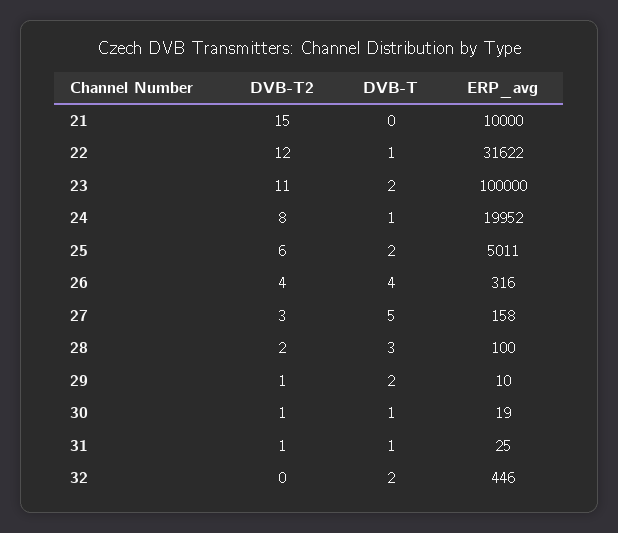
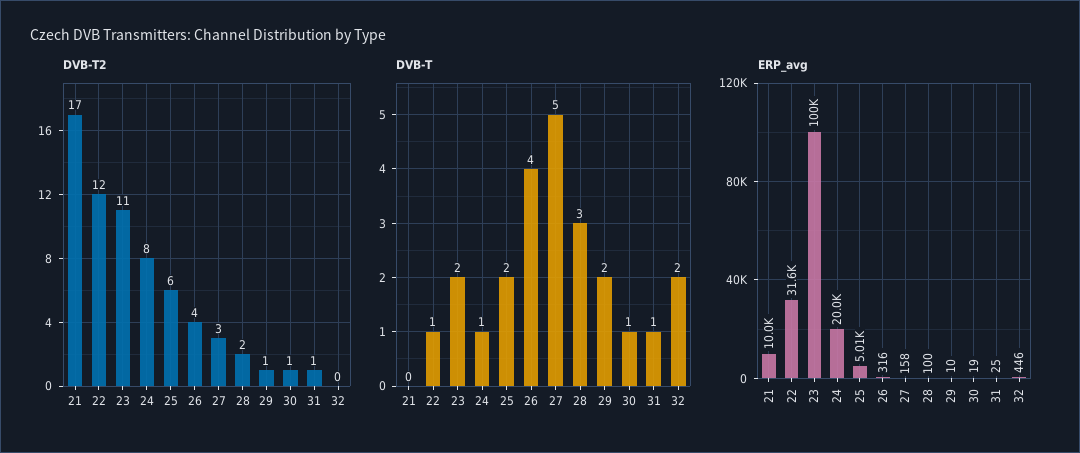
DVB-T2, 21: 15 -> 17

